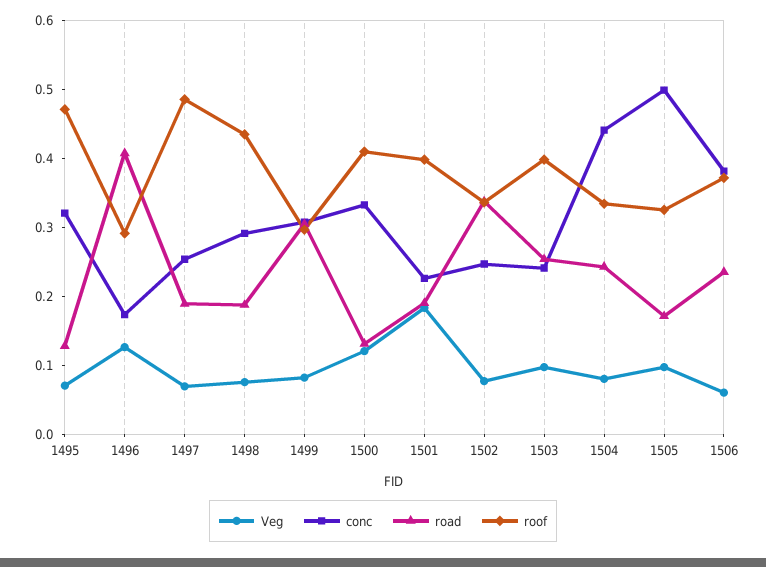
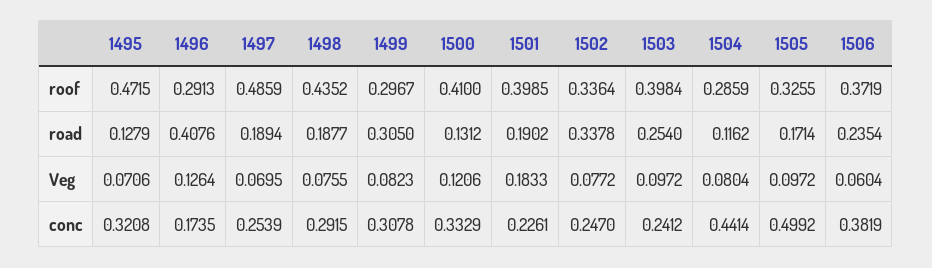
road, 1504: 0.24 -> 0.1162
roof, 1504: 0.34 -> 0.2859

